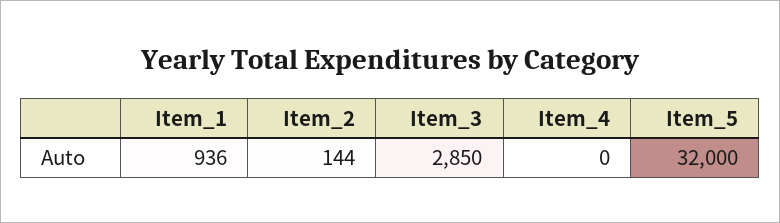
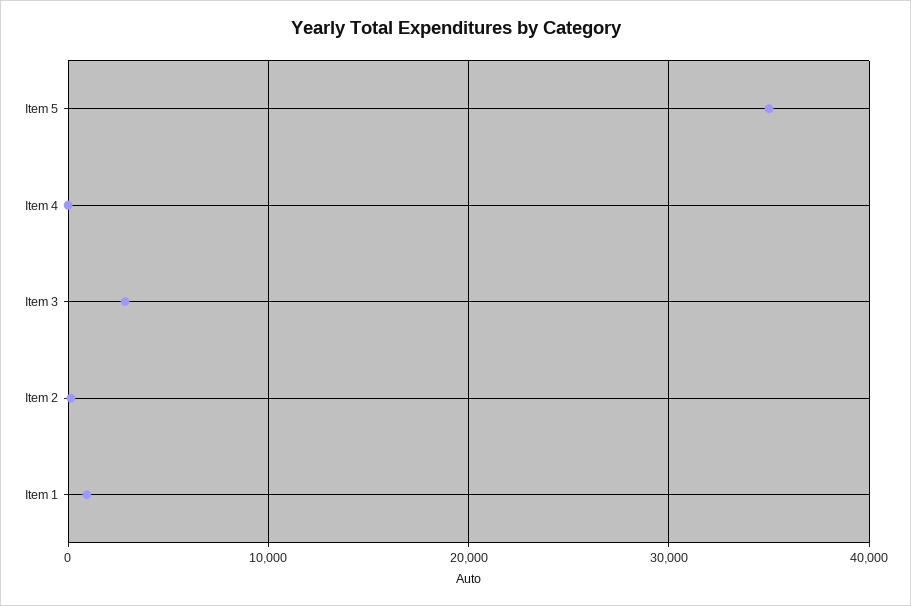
Item_5: 32000 -> 35000

